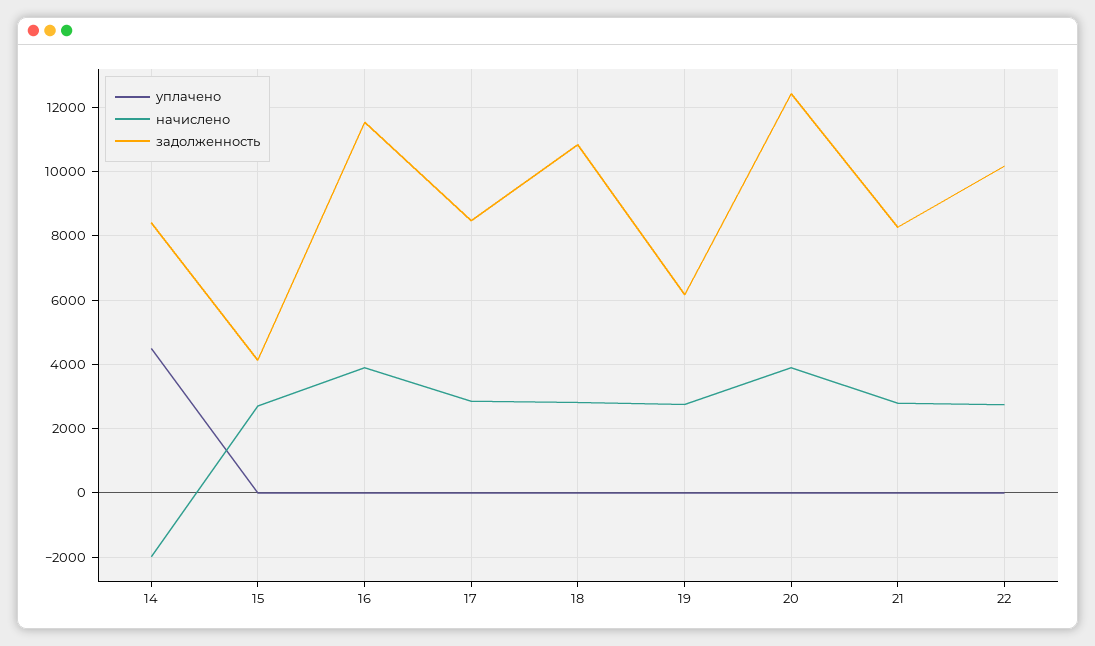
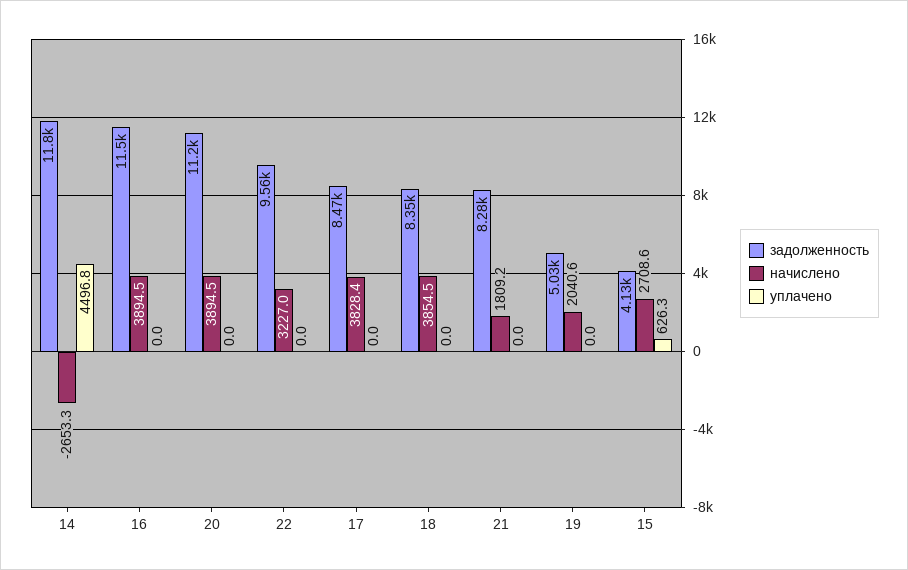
начислено, 14: -2000 -> -2653.3
задолженность, 14: 8400 -> 11800
уплачено, 15: 0 -> 626.3
начислено, 17: 2800 -> 3828.4
начислено, 18: 2800 -> 3854.5
задолженность, 18: 10800 -> 8350
начислено, 19: 2800 -> 2040.6
задолженность, 19: 6200 -> 5030
задолженность, 20: 12400 -> 11200
начислено, 21: 2800 -> 1809.2
начислено, 22: 2800 -> 3227
задолженность, 22: 10200 -> 9560

